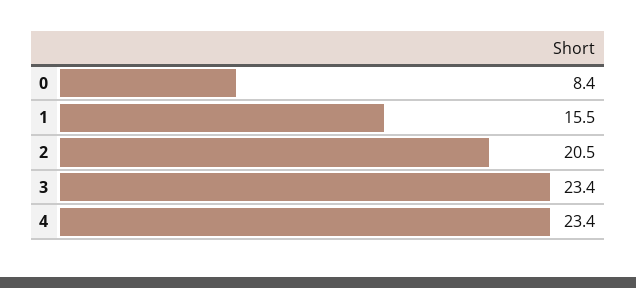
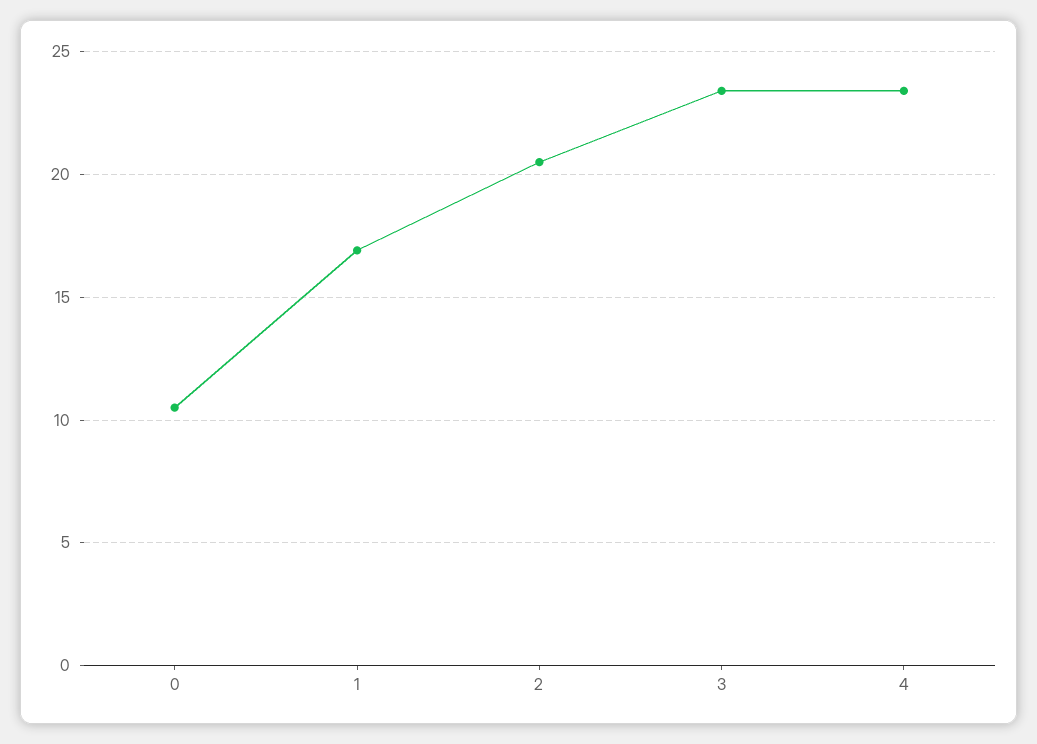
0: 8.4 -> 10.5
1: 15.5 -> 17

